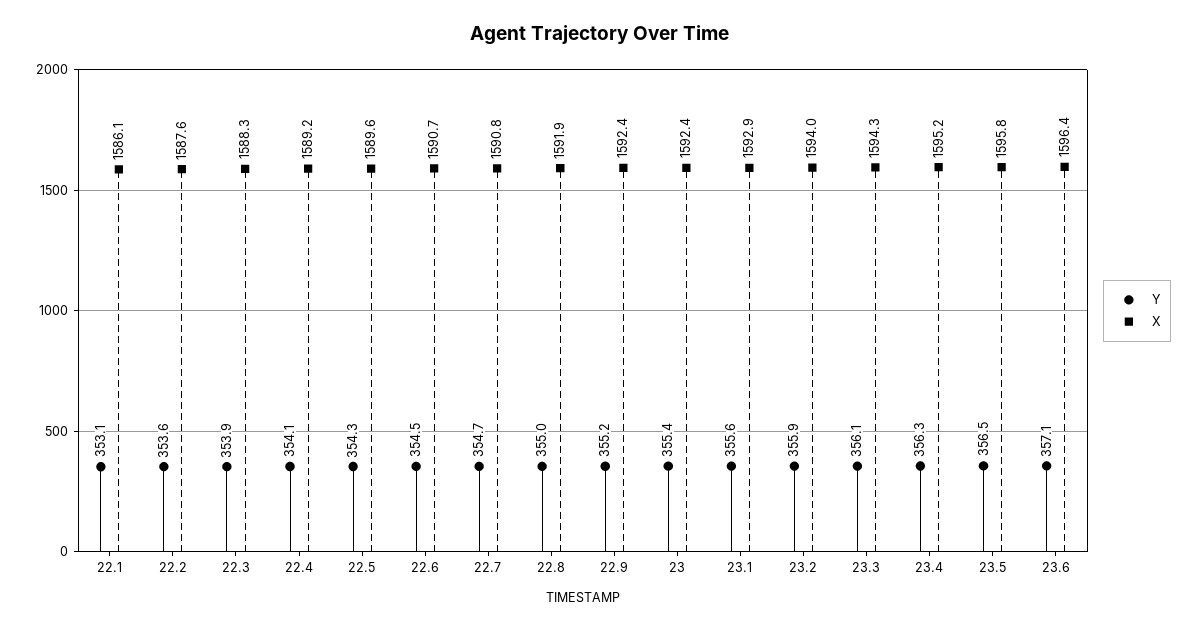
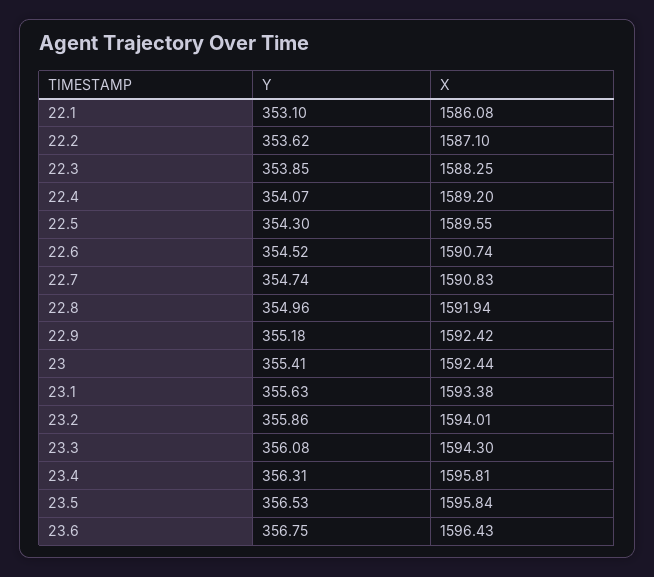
X, 22.2: 1587.6 -> 1587.1
X, 23.1: 1592.9 -> 1593.38
X, 23.4: 1595.2 -> 1595.81
Y, 23.6: 357.1 -> 356.75

